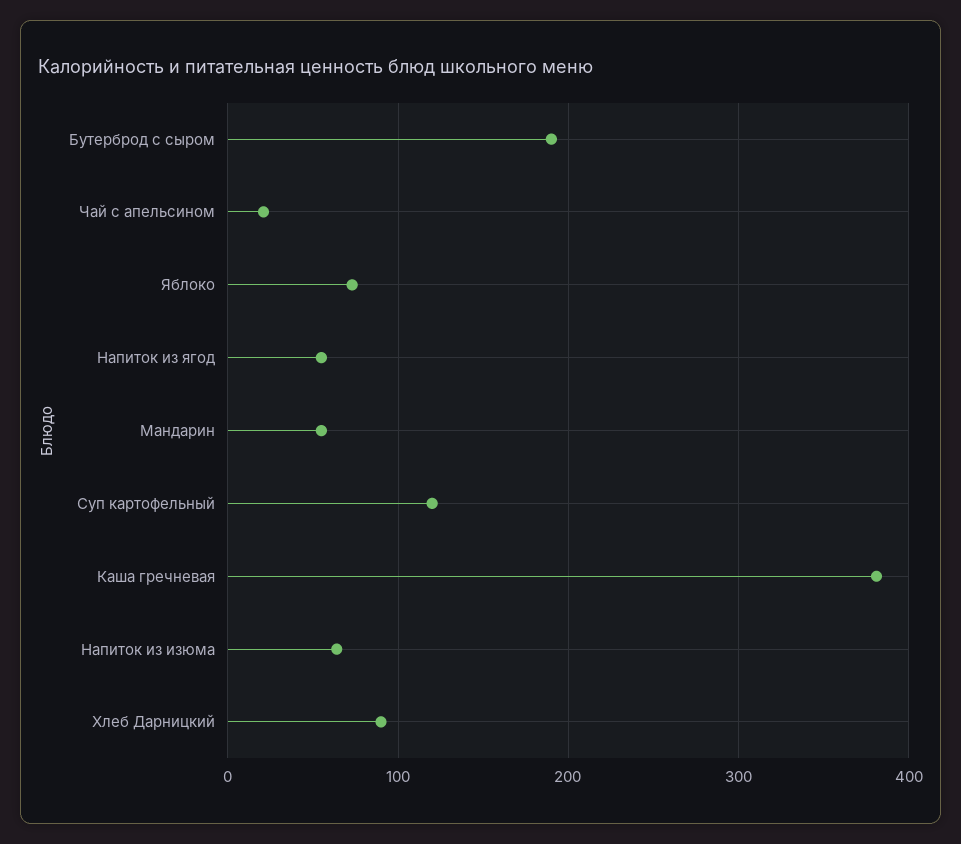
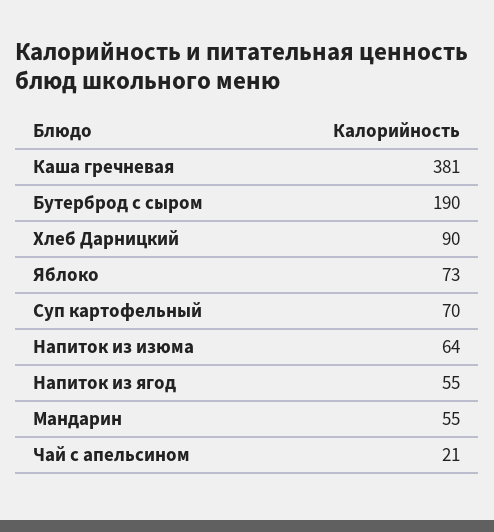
Суп картофельный: 120 -> 70

